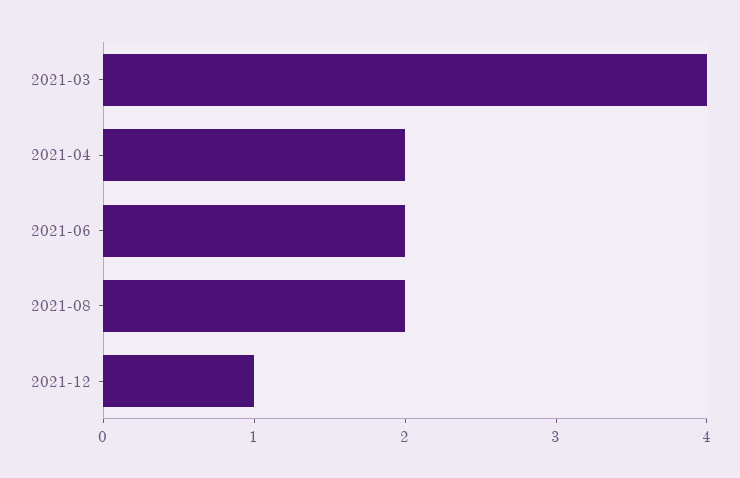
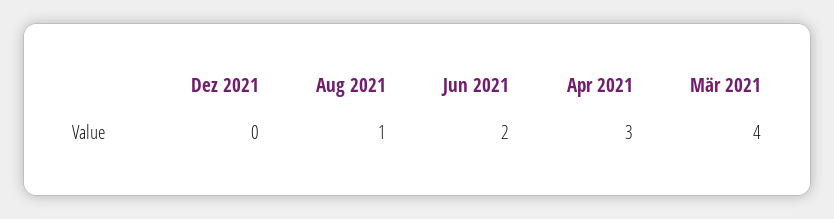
2021-04: 2 -> 3
2021-08: 2 -> 1
2021-12: 1 -> 0

